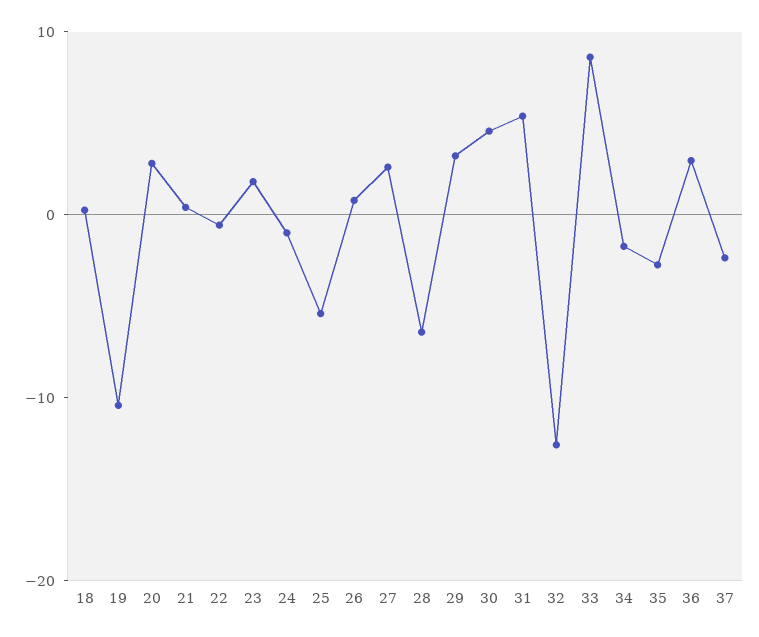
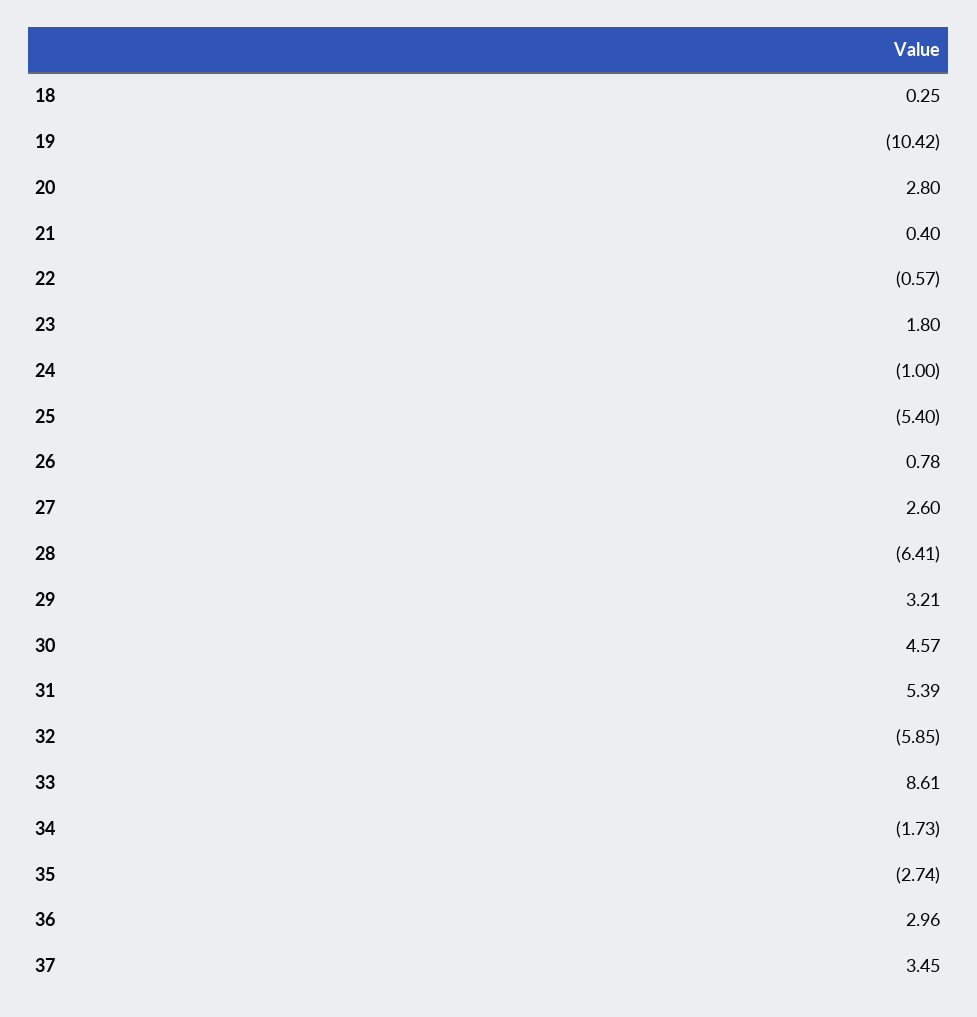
32: -12 -> -5.85
37: -2 -> 3.45

